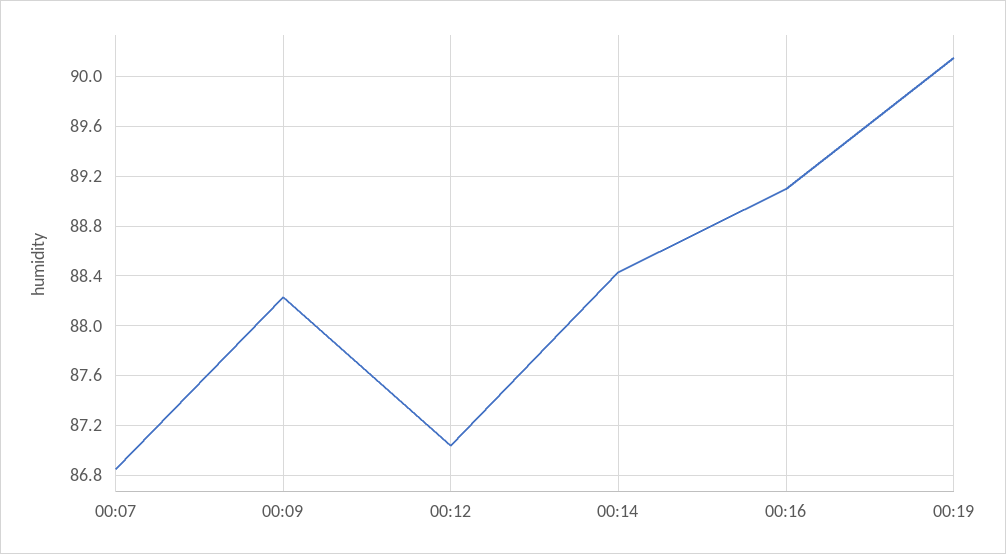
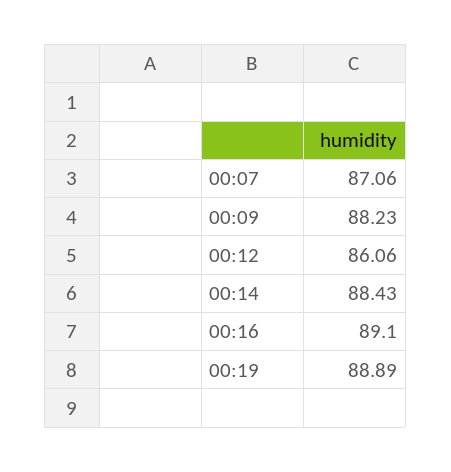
00:07: 86.85 -> 87.06
00:12: 87.05 -> 86.06
00:19: 90.15 -> 88.89

